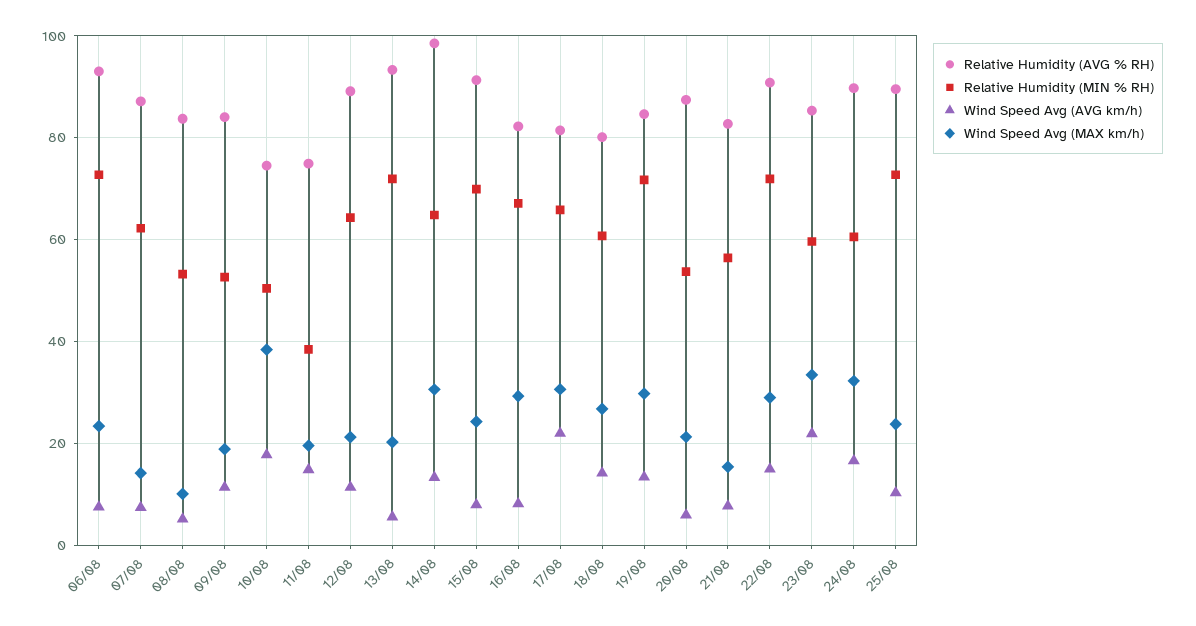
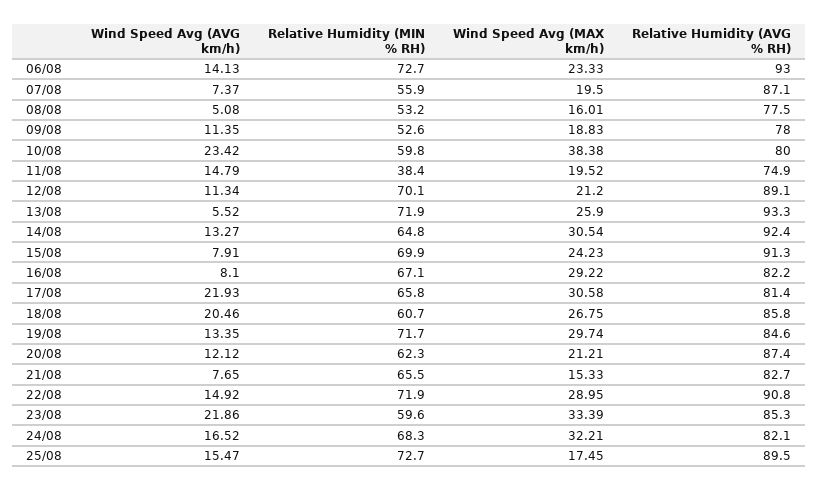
Wind Speed Avg (AVG km/h), 06/08: 8 -> 14.13
Relative Humidity (MIN % RH), 07/08: 62 -> 55.9
Wind Speed Avg (MAX km/h), 07/08: 14 -> 19.5
Relative Humidity (AVG % RH), 08/08: 84 -> 77.5
Wind Speed Avg (MAX km/h), 08/08: 10 -> 16.01
Relative Humidity (AVG % RH), 09/08: 84 -> 78
Relative Humidity (AVG % RH), 10/08: 74 -> 80
Relative Humidity (MIN % RH), 10/08: 50 -> 59.8
Wind Speed Avg (AVG km/h), 10/08: 18 -> 23.42
Relative Humidity (MIN % RH), 12/08: 64 -> 70.1
Wind Speed Avg (MAX km/h), 13/08: 20 -> 25.9
Relative Humidity (AVG % RH), 14/08: 98 -> 92.4
Relative Humidity (AVG % RH), 18/08: 80 -> 85.8
Wind Speed Avg (AVG km/h), 18/08: 14 -> 20.46
Relative Humidity (MIN % RH), 20/08: 54 -> 62.3
Wind Speed Avg (AVG km/h), 20/08: 6 -> 12.12
Relative Humidity (MIN % RH), 21/08: 56 -> 65.5
Relative Humidity (AVG % RH), 24/08: 90 -> 82.1
Relative Humidity (MIN % RH), 24/08: 60 -> 68.3
Wind Speed Avg (AVG km/h), 25/08: 10 -> 15.47
Wind Speed Avg (MAX km/h), 25/08: 24 -> 17.45

